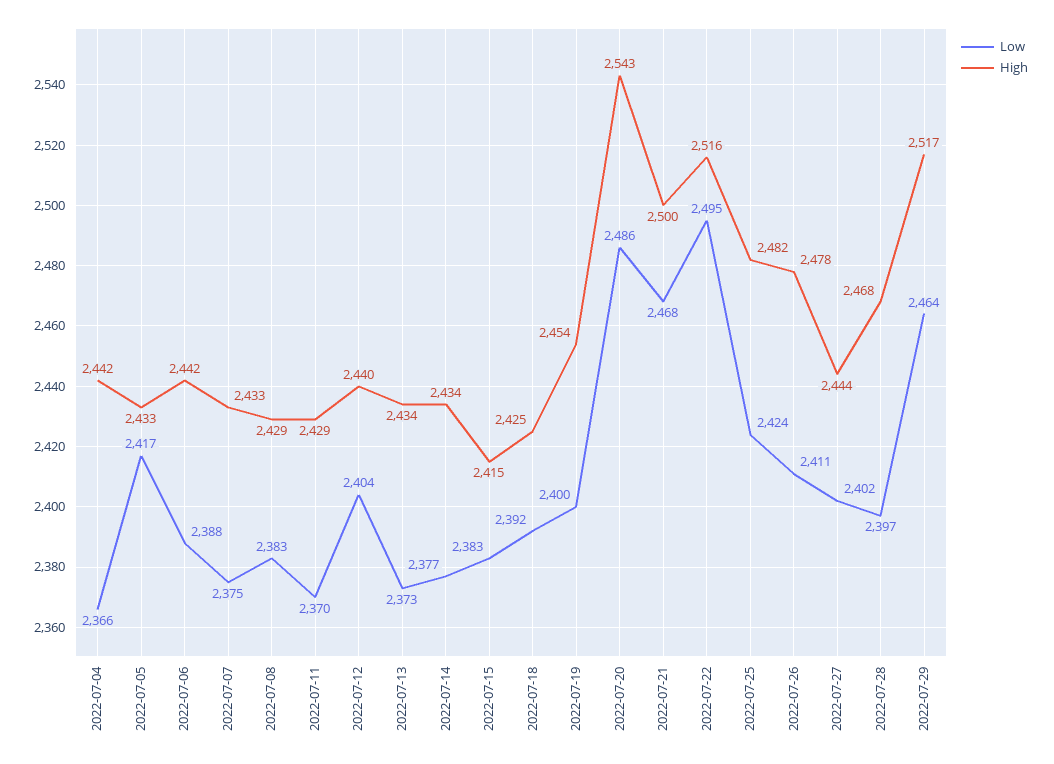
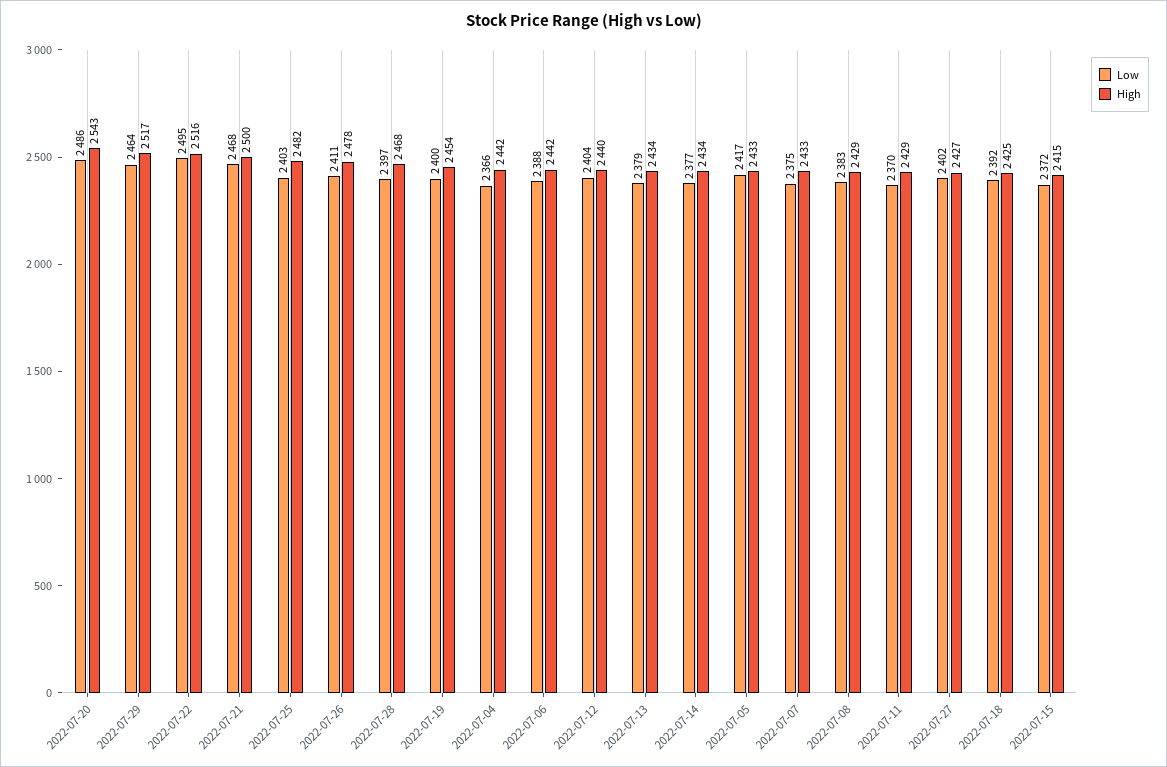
Low, 2022-07-13: 2373 -> 2379
Low, 2022-07-15: 2383 -> 2372
Low, 2022-07-25: 2424 -> 2403
High, 2022-07-27: 2444 -> 2427

